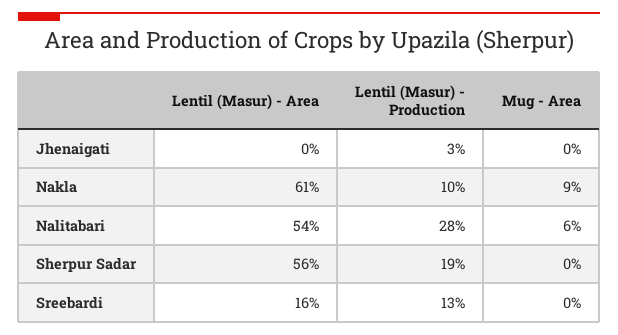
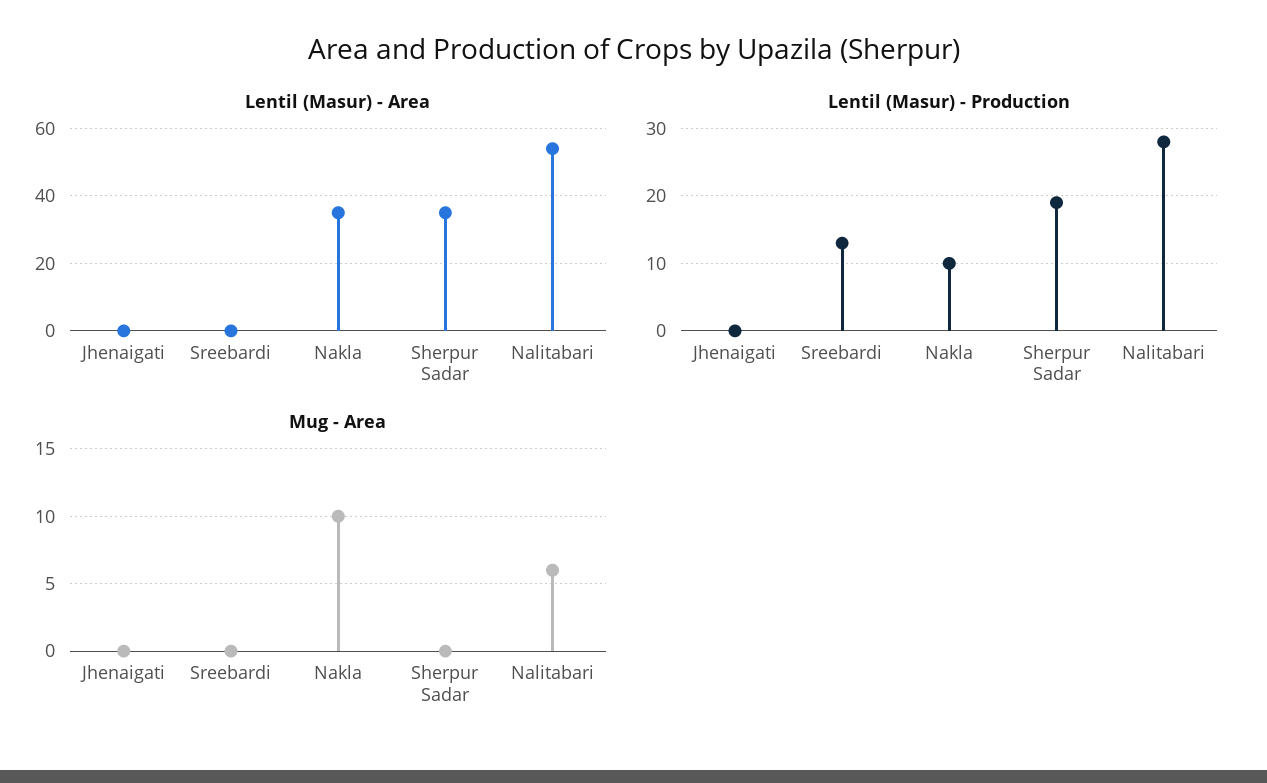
Lentil (Masur) - Production, Jhenaigati: 3 -> 0
Lentil (Masur) - Area, Nakla: 61 -> 35
Mug - Area, Nakla: 9 -> 10
Lentil (Masur) - Area, Sherpur Sadar: 56 -> 35
Lentil (Masur) - Area, Sreebardi: 16 -> 0

